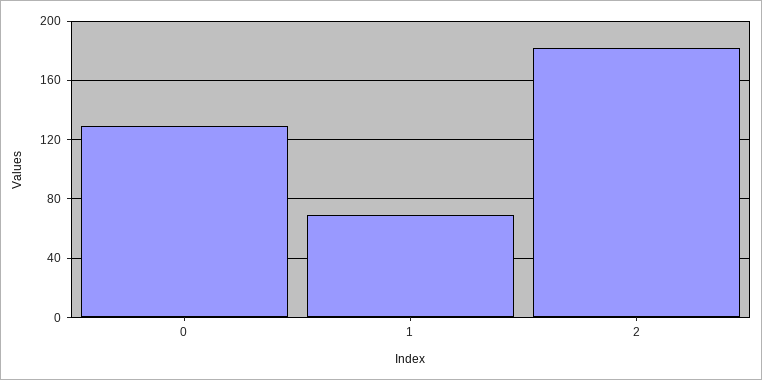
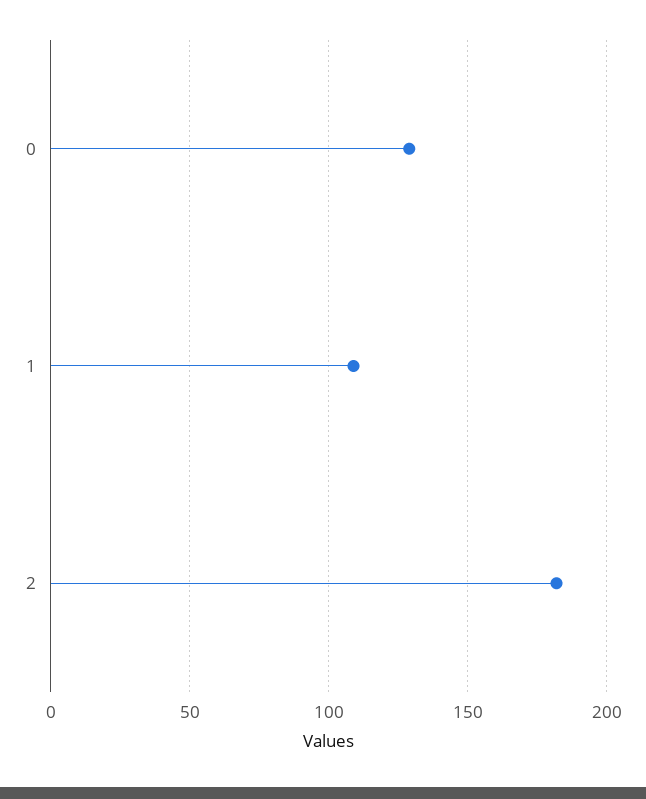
1: 70 -> 110

